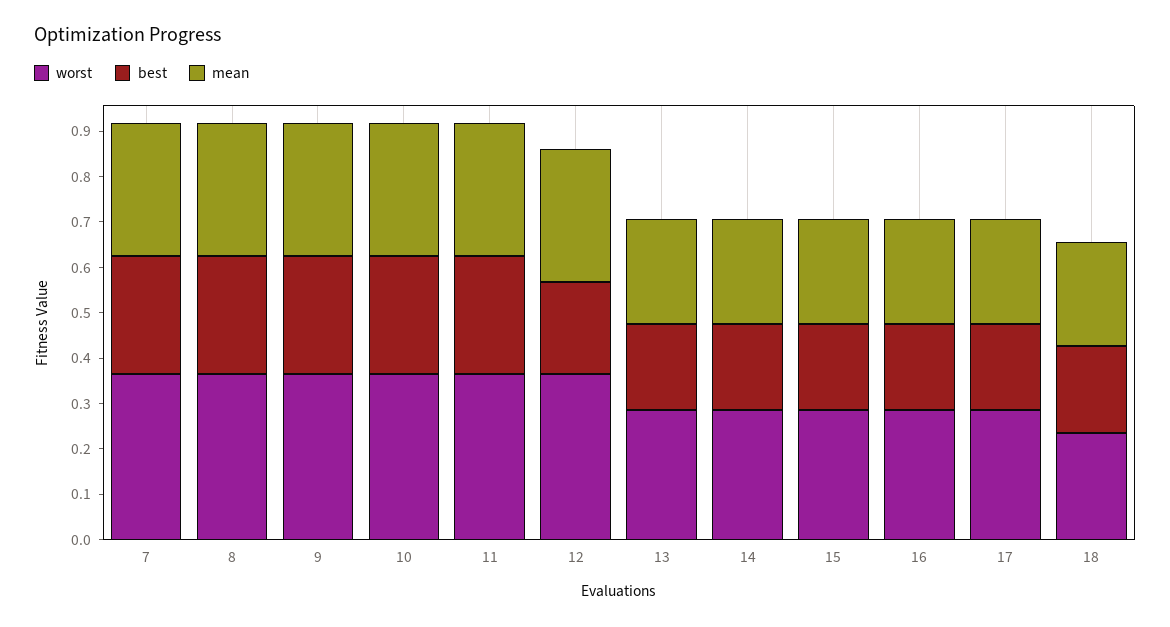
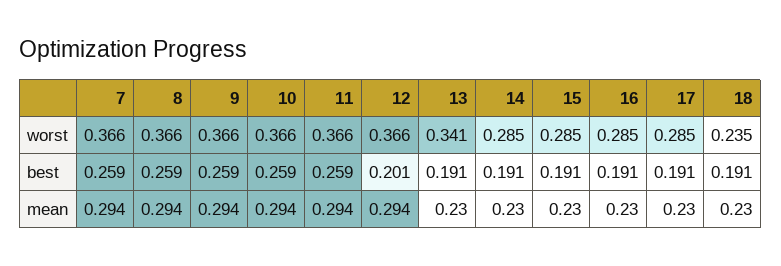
worst, 13: 0.28 -> 0.341

